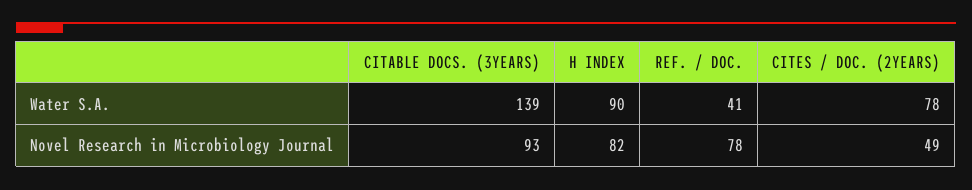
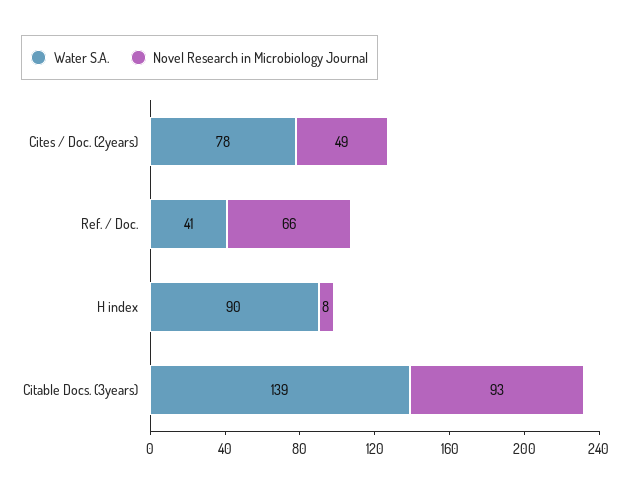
Novel Research in Microbiology Journal, H INDEX: 82 -> 8
Novel Research in Microbiology Journal, REF. / DOC.: 78 -> 66

